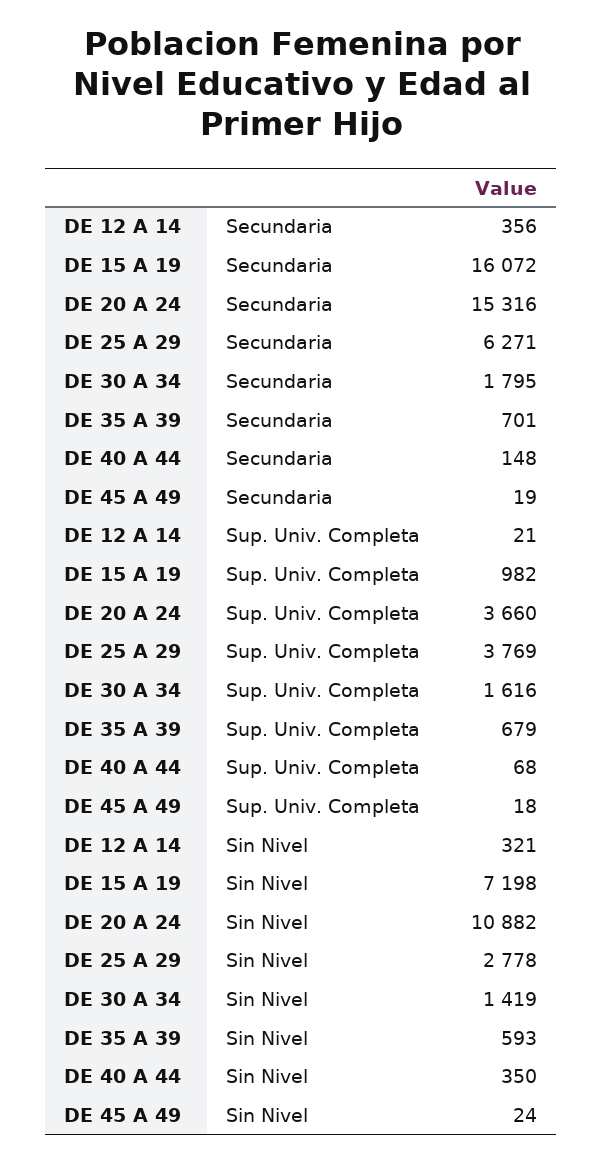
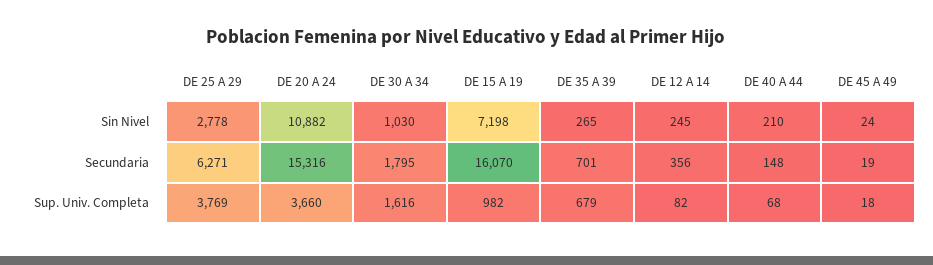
DE 15 A 19, Secundaria: 16072 -> 16070
DE 12 A 14, Sup. Univ. Completa: 21 -> 82
DE 12 A 14, Sin Nivel: 321 -> 245
DE 30 A 34, Sin Nivel: 1419 -> 1030
DE 35 A 39, Sin Nivel: 593 -> 265
DE 40 A 44, Sin Nivel: 350 -> 210

